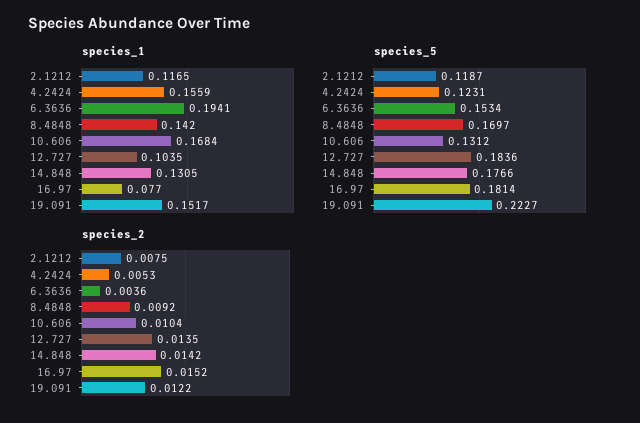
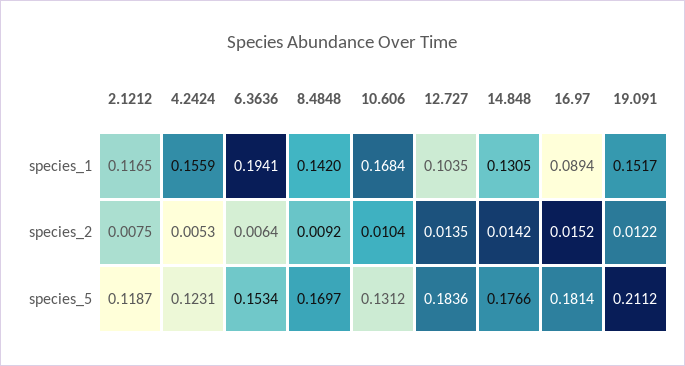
species_1, 16.97: 0.077 -> 0.0894
species_5, 19.091: 0.2227 -> 0.2112
species_2, 6.3636: 0.0036 -> 0.0064

